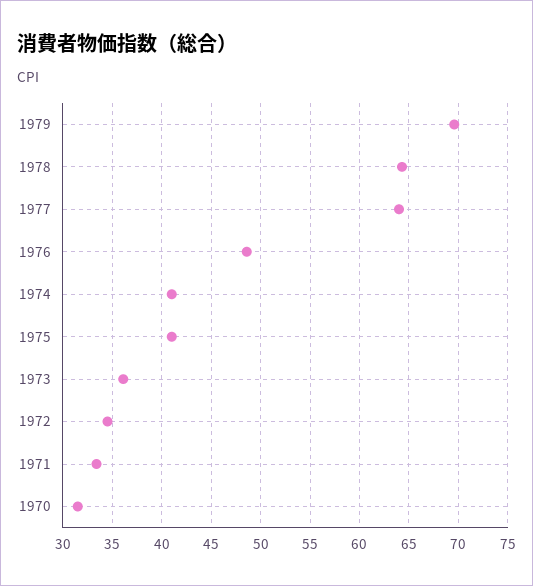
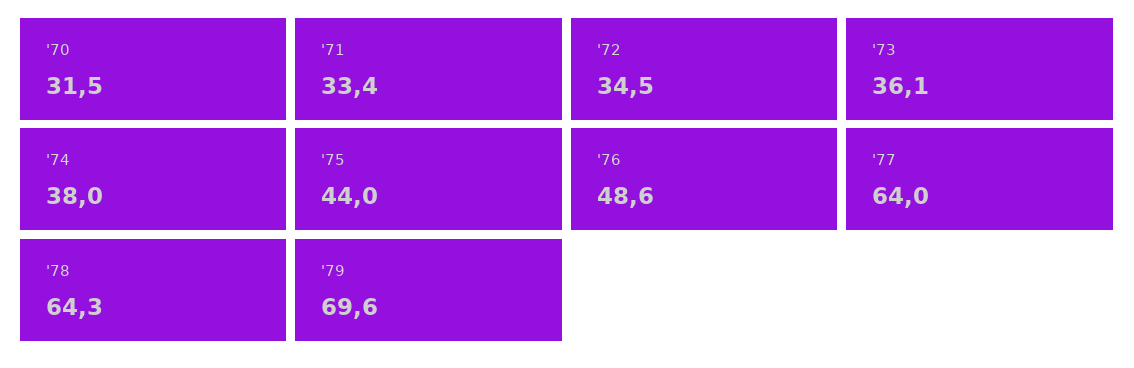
1974: 41 -> 38
1975: 41 -> 44

